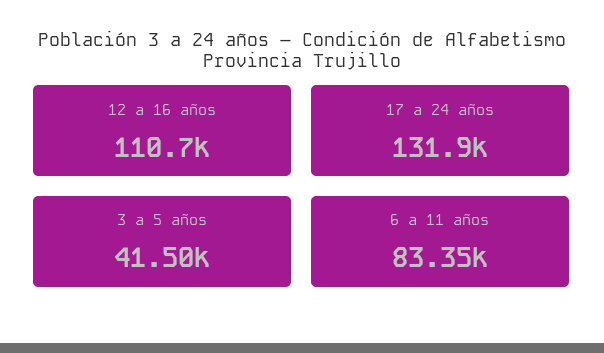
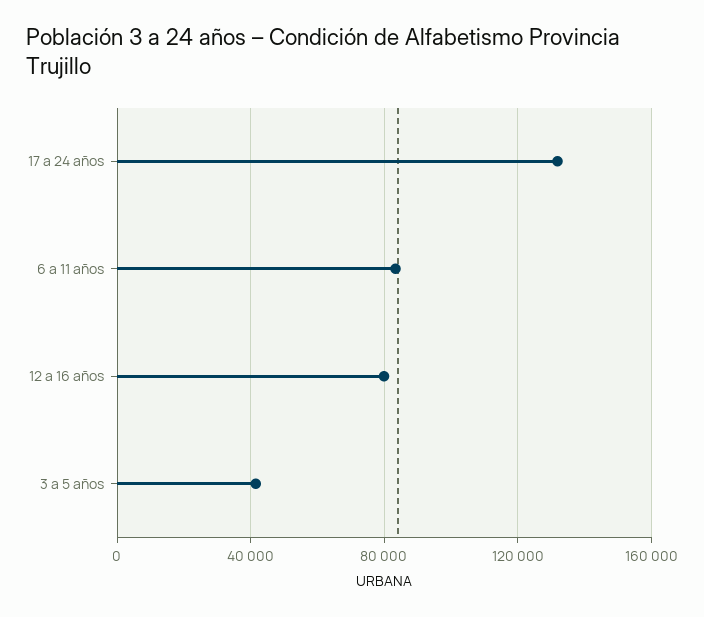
12 a 16 años: 110700 -> 80000

